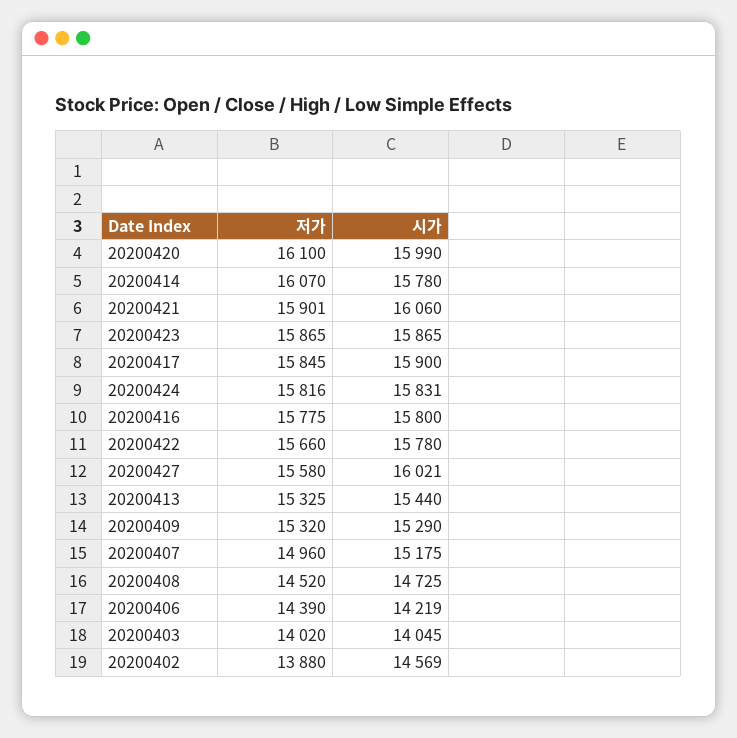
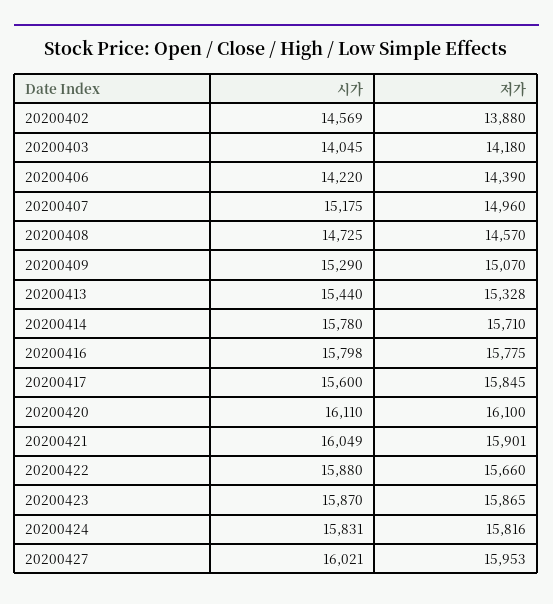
시가, 20200420: 15990 -> 16110
저가, 20200414: 16070 -> 15710
시가, 20200421: 16060 -> 16049
시가, 20200423: 15865 -> 15870
시가, 20200417: 15900 -> 15600
시가, 20200416: 15800 -> 15798
시가, 20200422: 15780 -> 15880
저가, 20200427: 15580 -> 15953
저가, 20200413: 15325 -> 15328
저가, 20200409: 15320 -> 15070
저가, 20200408: 14520 -> 14570
시가, 20200406: 14219 -> 14220
저가, 20200403: 14020 -> 14180

